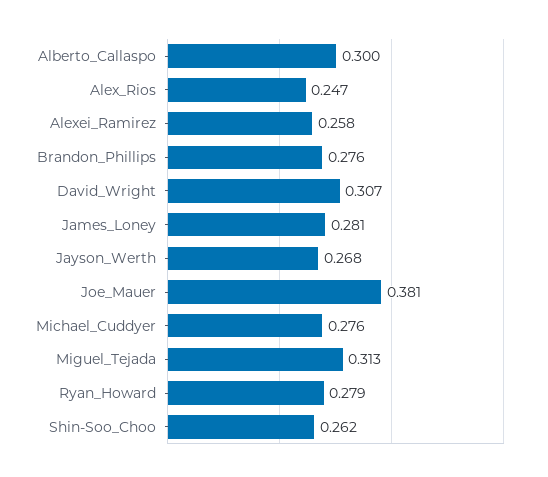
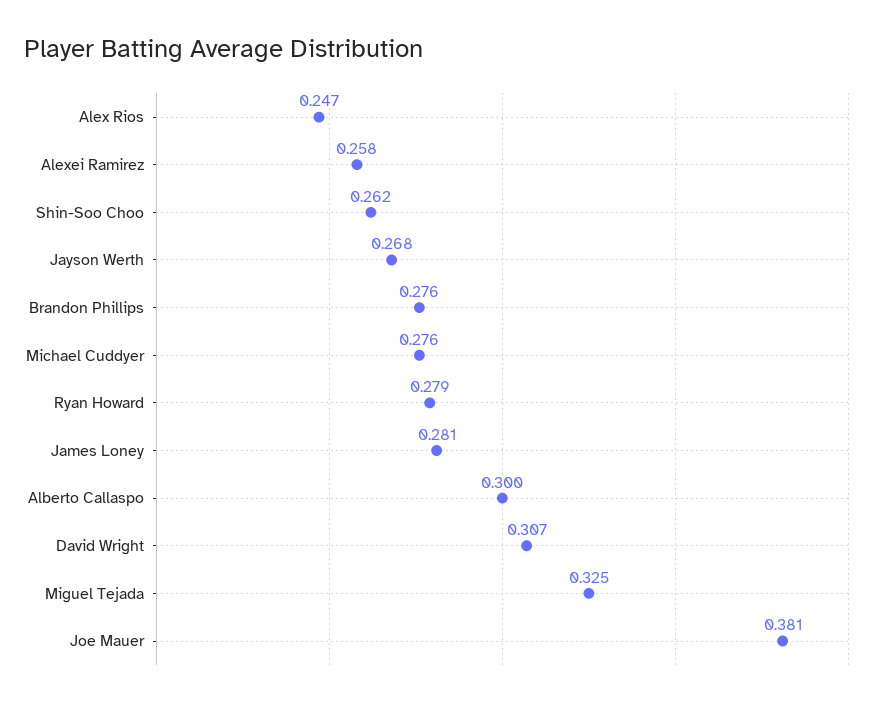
Miguel_Tejada: 0.313 -> 0.325

